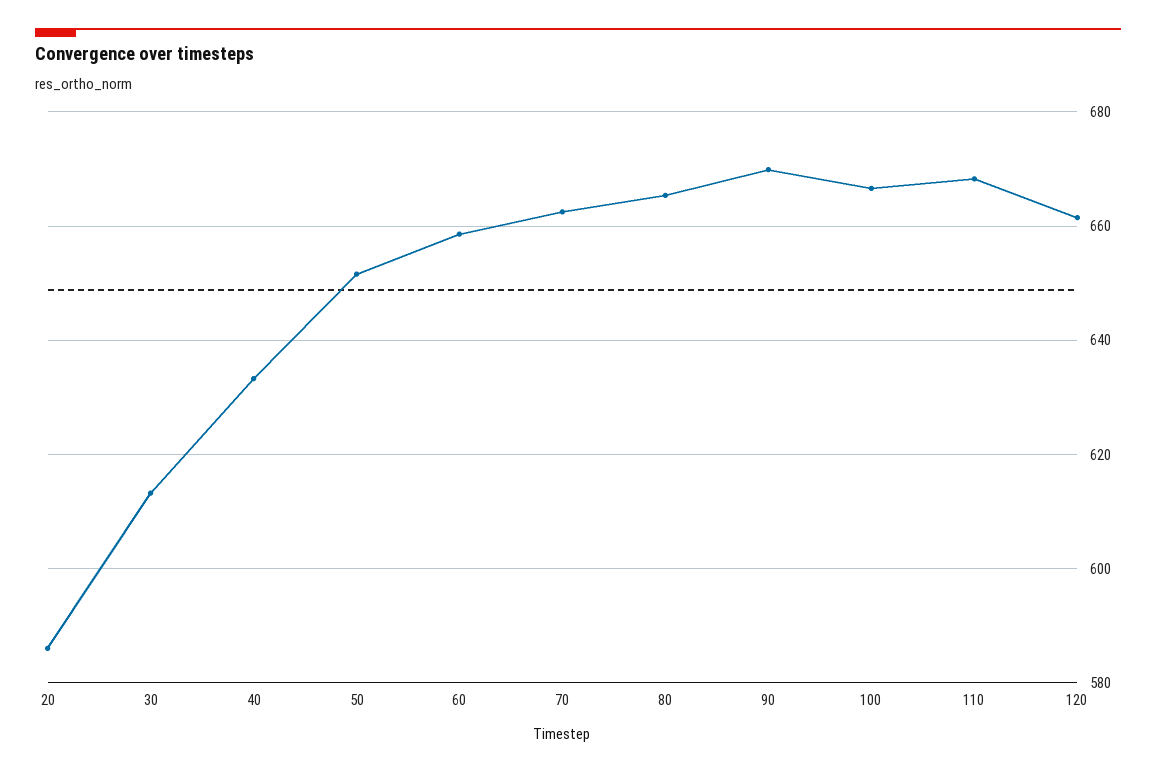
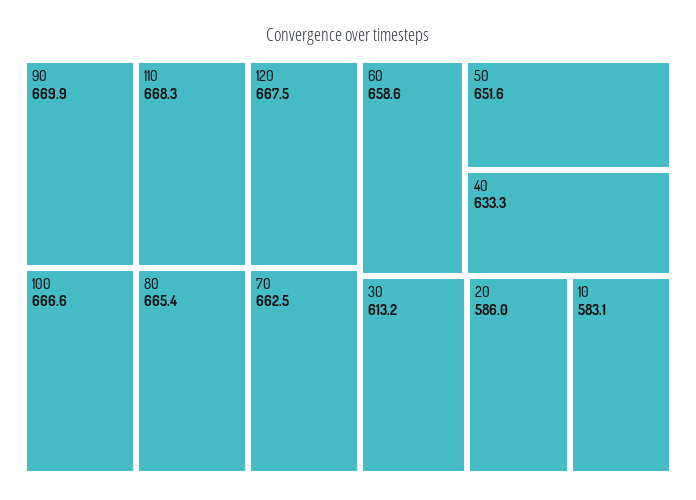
120: 662 -> 667.5
10: none -> 583.1

